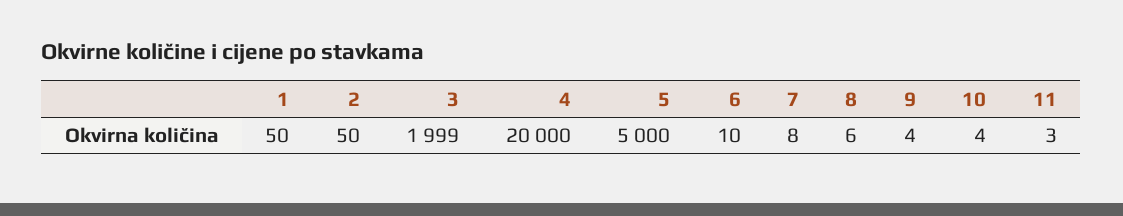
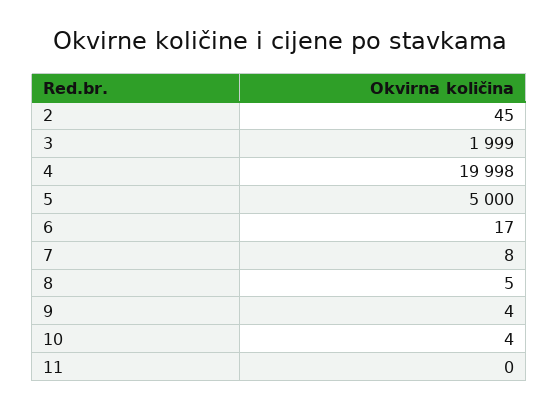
1: 50 -> none
2: 50 -> 45
4: 20000 -> 19998
6: 10 -> 17
8: 6 -> 5
11: 3 -> 0

